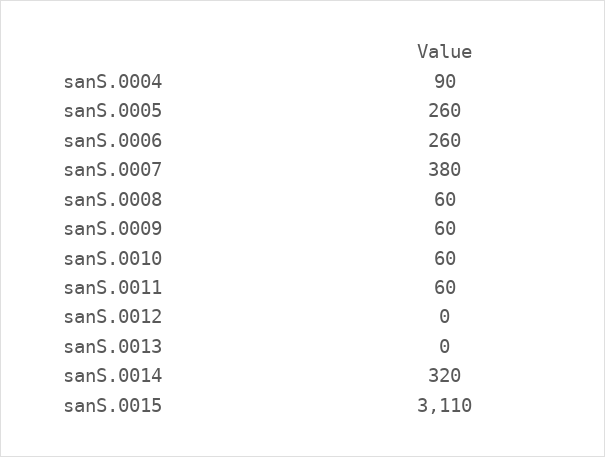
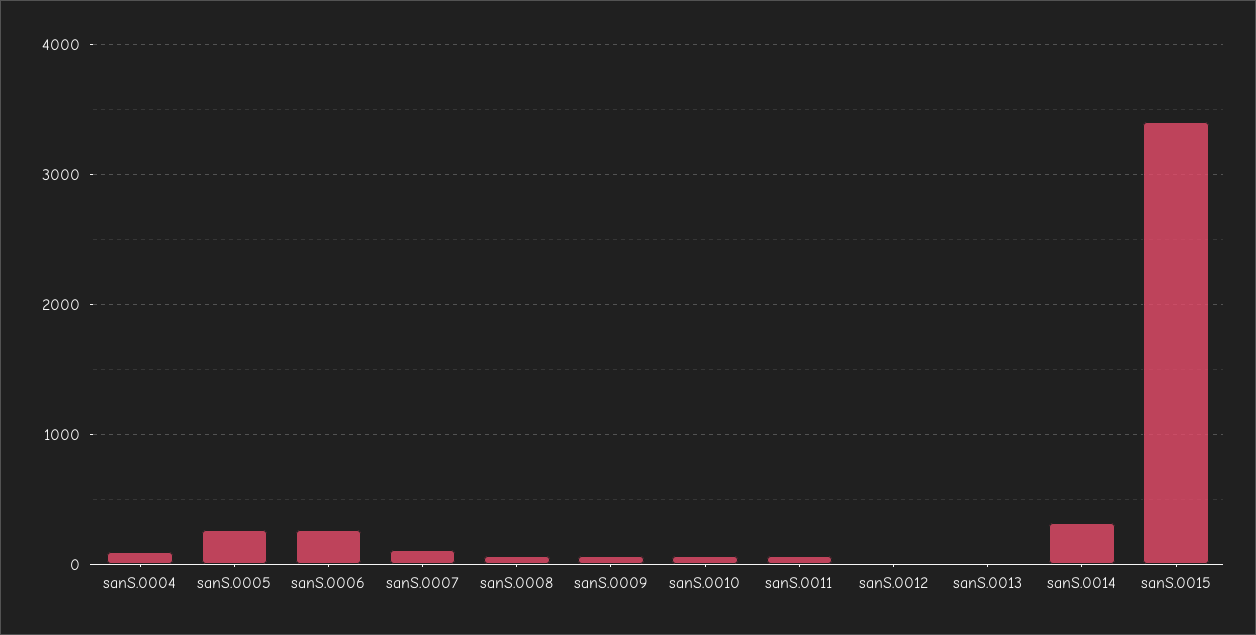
sanS.0007: 380 -> 100
sanS.0015: 3110 -> 3400

